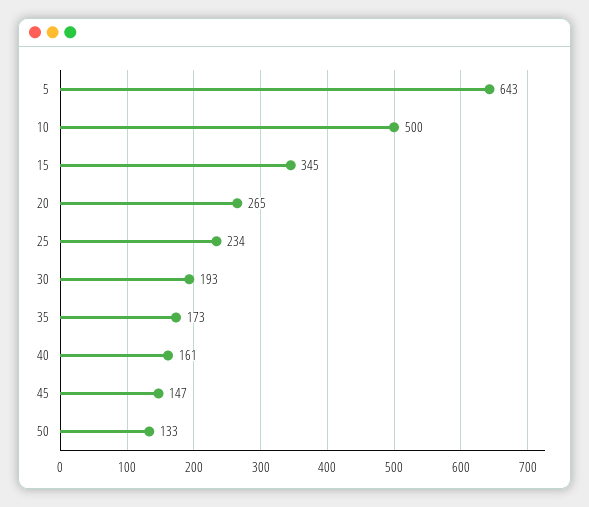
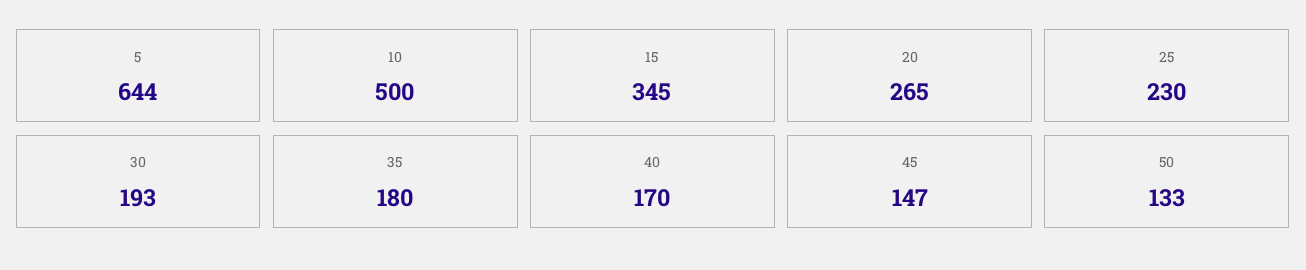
5: 643 -> 644
25: 234 -> 230
35: 173 -> 180
40: 161 -> 170

